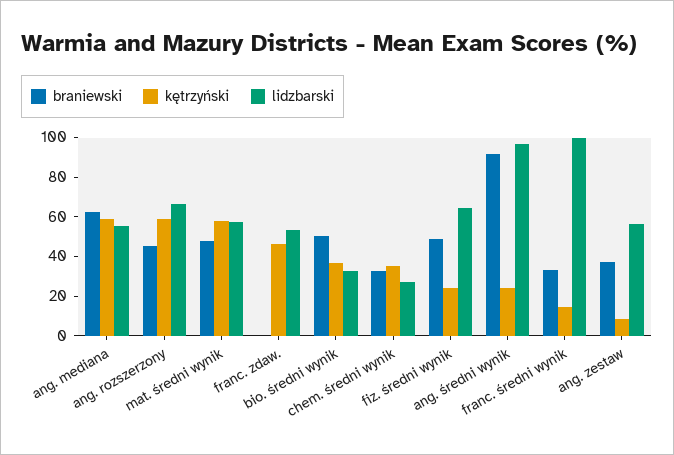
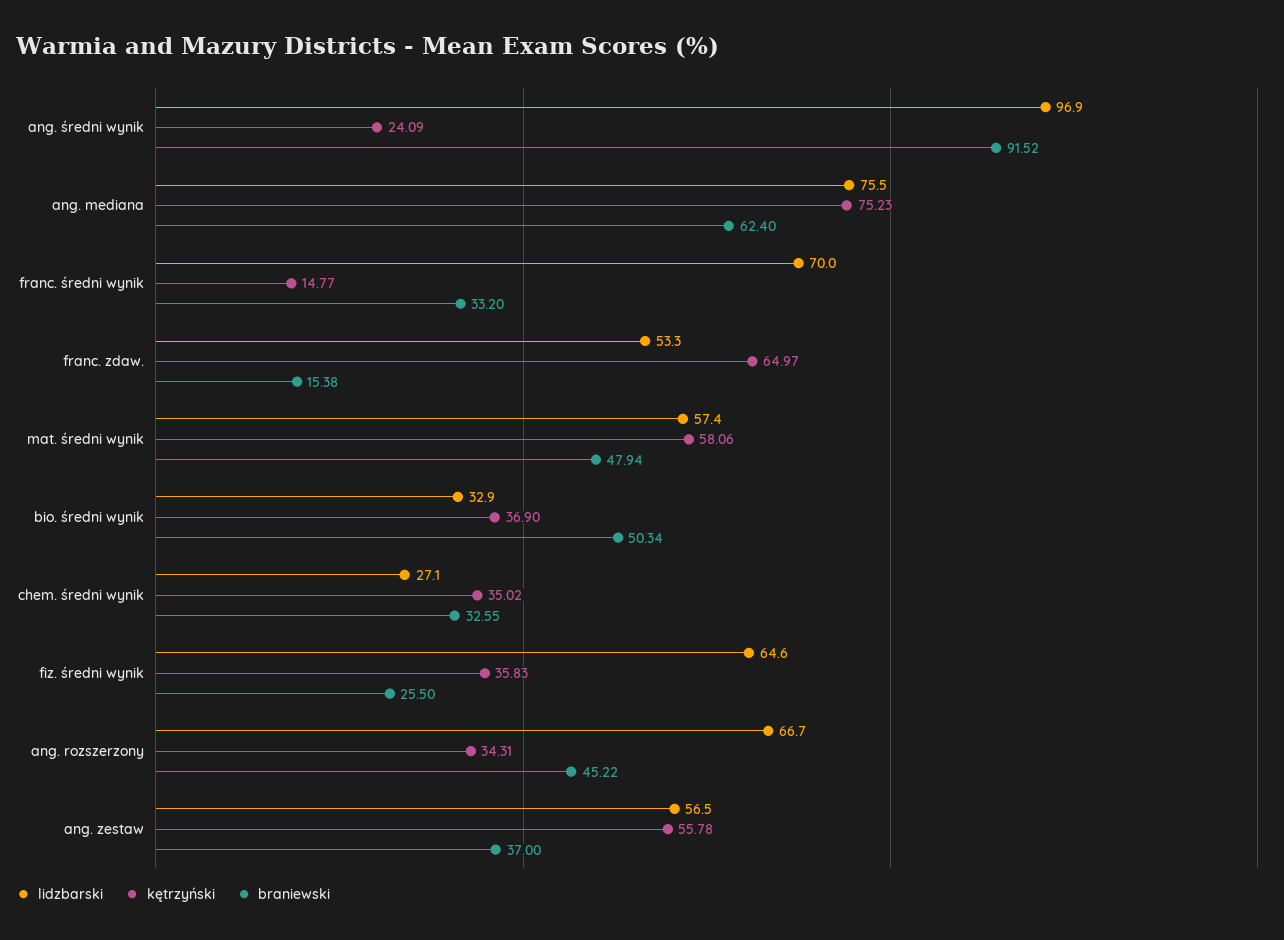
kętrzyński, ang. mediana: 60 -> 75.23
lidzbarski, ang. mediana: 55 -> 75.5
kętrzyński, ang. rozszerzony: 60 -> 34.31
braniewski, franc. zdaw.: 0 -> 15.38
kętrzyński, franc. zdaw.: 45 -> 64.97
braniewski, fiz. średni wynik: 50 -> 25.5
kętrzyński, fiz. średni wynik: 25 -> 35.83
lidzbarski, franc. średni wynik: 100 -> 70
kętrzyński, ang. zestaw: 10 -> 55.78

